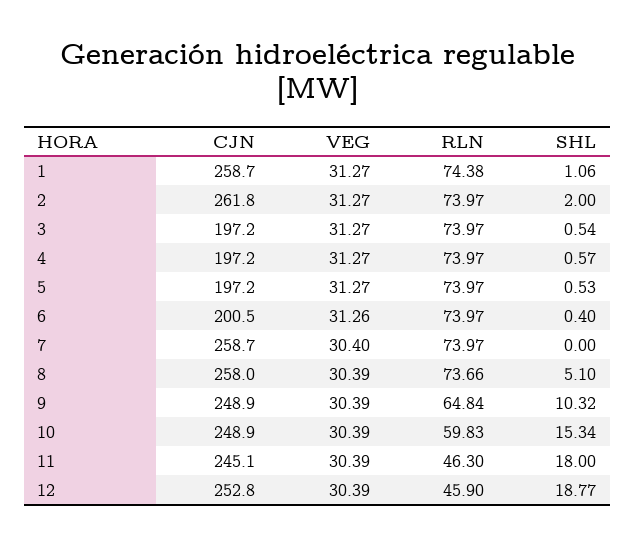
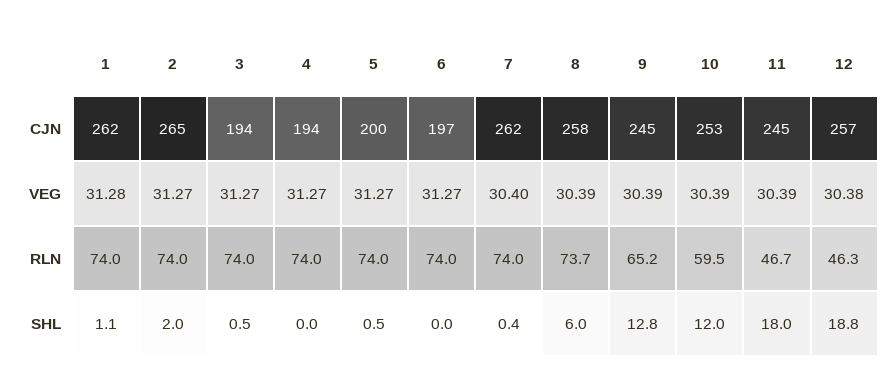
CJN, 1: 258.7 -> 262
VEG, 1: 31.27 -> 31.28
RLN, 1: 74.38 -> 74
CJN, 2: 261.8 -> 265
CJN, 3: 197.2 -> 194
CJN, 4: 197.2 -> 194
SHL, 4: 0.57 -> 0
CJN, 5: 197.2 -> 200
CJN, 6: 200.5 -> 197
VEG, 6: 31.26 -> 31.27
SHL, 6: 0.4 -> 0
CJN, 7: 258.7 -> 262
SHL, 7: 0 -> 0.4
SHL, 8: 5.1 -> 6
CJN, 9: 248.9 -> 245
RLN, 9: 64.84 -> 65.2
SHL, 9: 10.32 -> 12.8
CJN, 10: 248.9 -> 253
RLN, 10: 59.83 -> 59.5
SHL, 10: 15.34 -> 12
RLN, 11: 46.3 -> 46.7
CJN, 12: 252.8 -> 257
VEG, 12: 30.39 -> 30.38
RLN, 12: 45.9 -> 46.3

